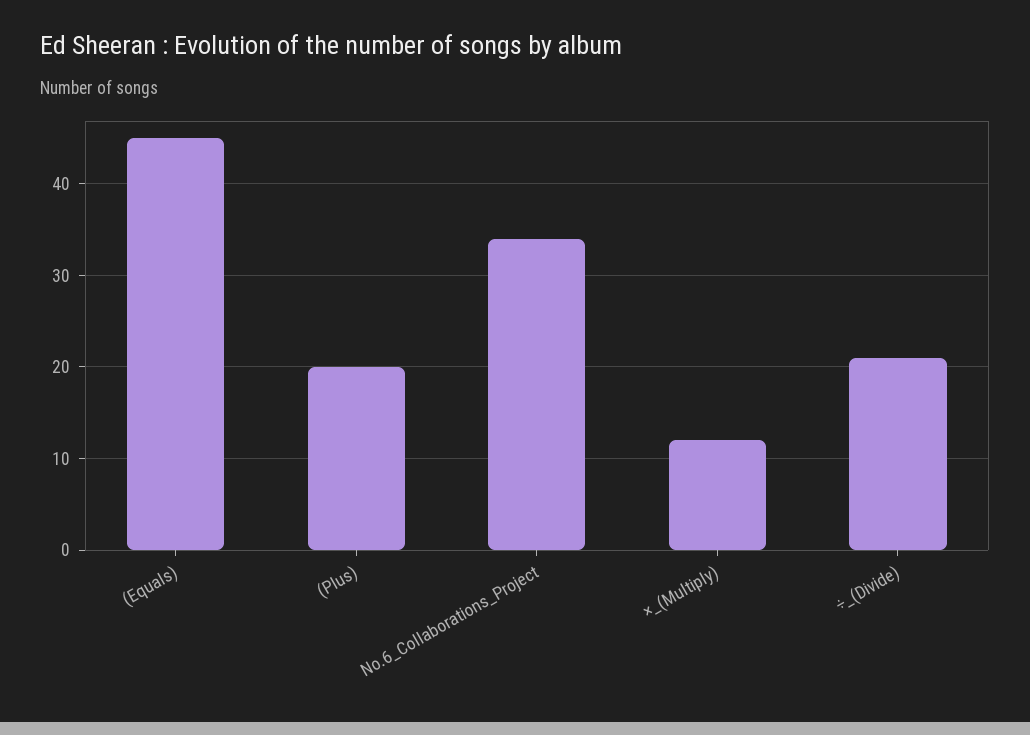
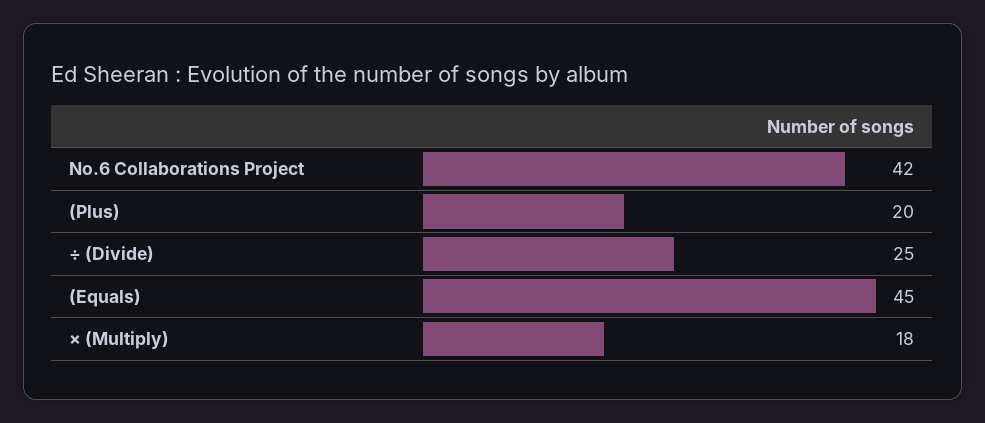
No.6_Collaborations_Project: 34 -> 42
×_(Multiply): 12 -> 18
÷_(Divide): 21 -> 25

